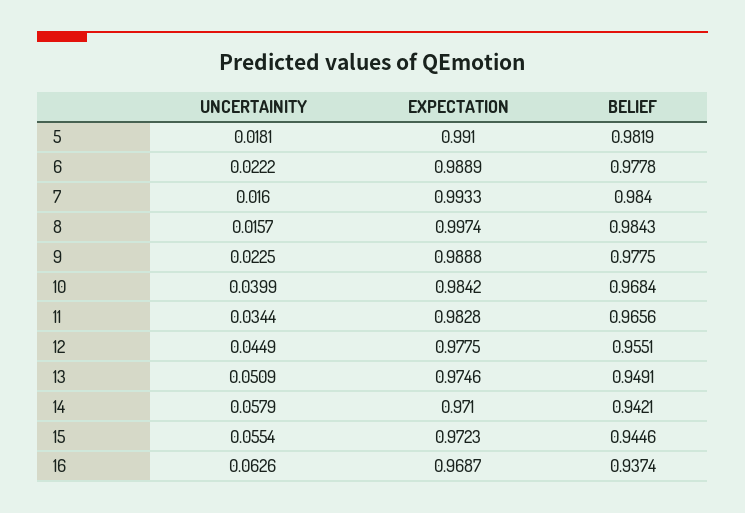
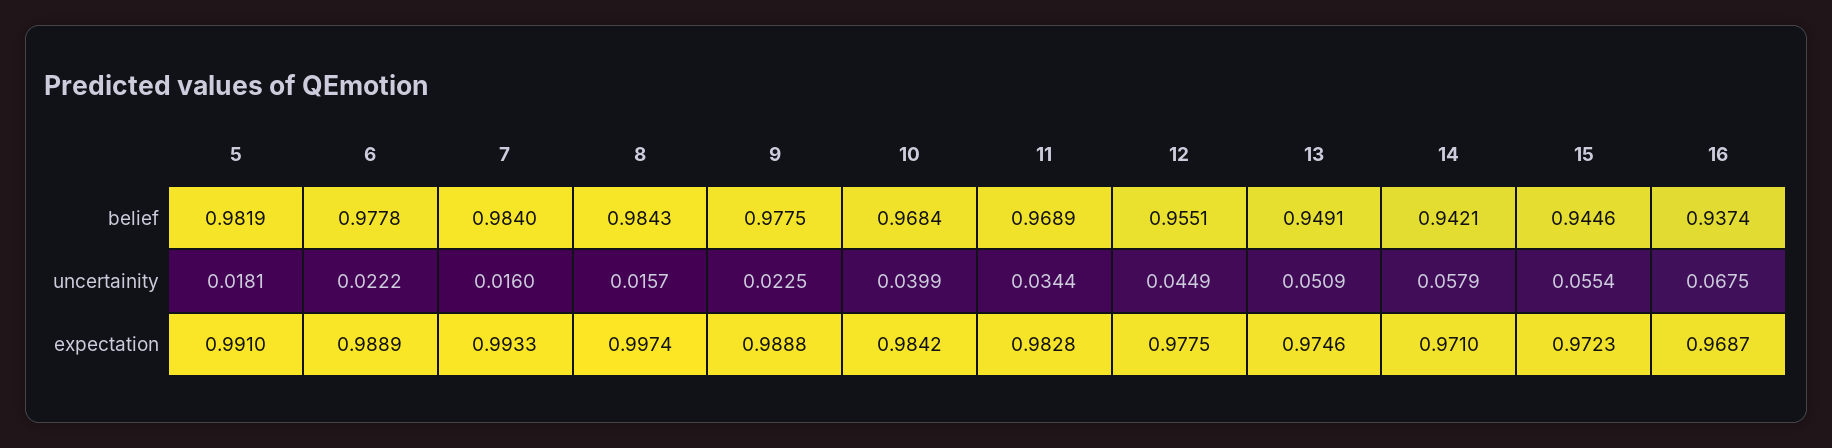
BELIEF, 11: 0.9656 -> 0.9689
UNCERTAINITY, 16: 0.0626 -> 0.0675

